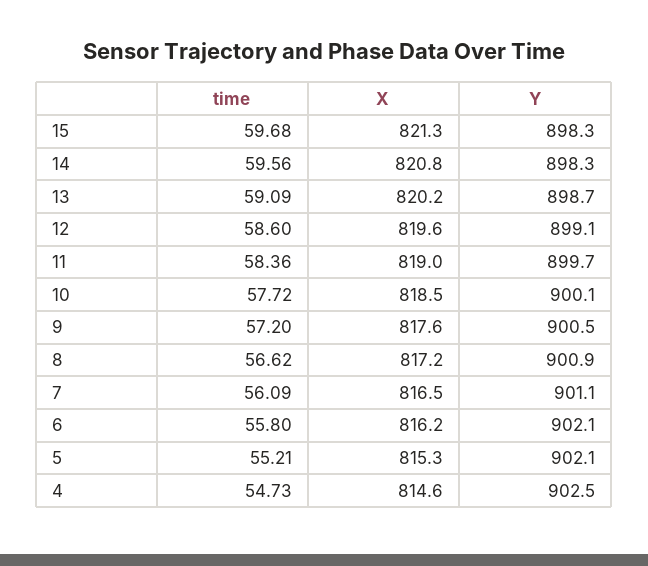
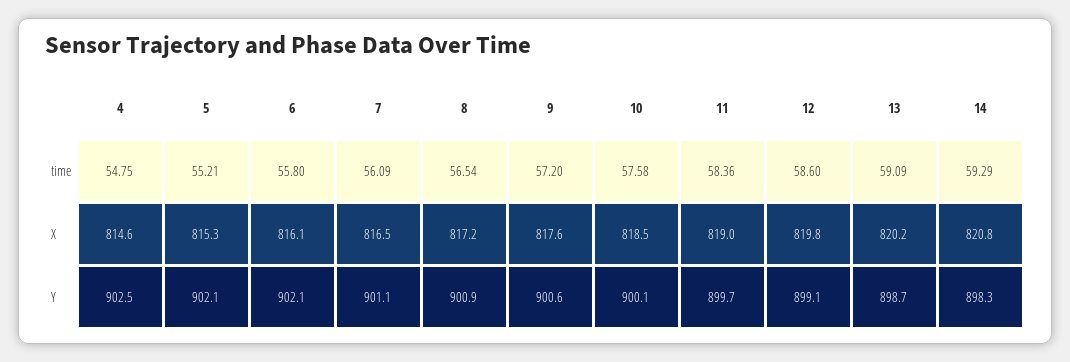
time, 15: 59.68 -> none
X, 15: 821.3 -> none
Y, 15: 898.3 -> none
time, 14: 59.56 -> 59.29
X, 12: 819.6 -> 819.8
time, 10: 57.72 -> 57.58
Y, 9: 900.5 -> 900.6
time, 8: 56.62 -> 56.54
X, 6: 816.2 -> 816.1
time, 4: 54.73 -> 54.75

